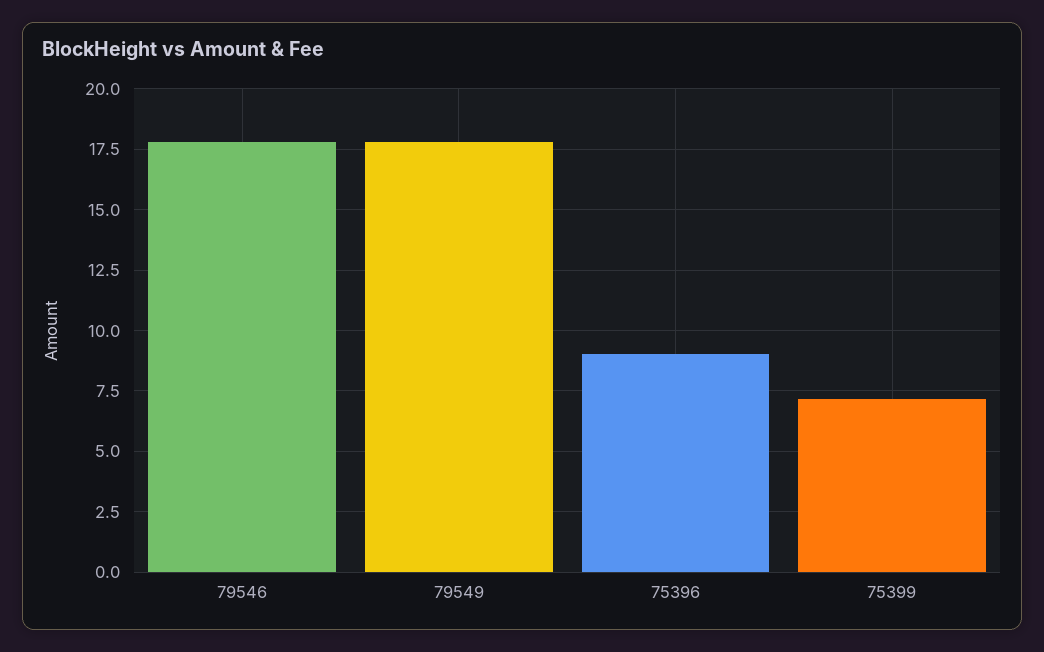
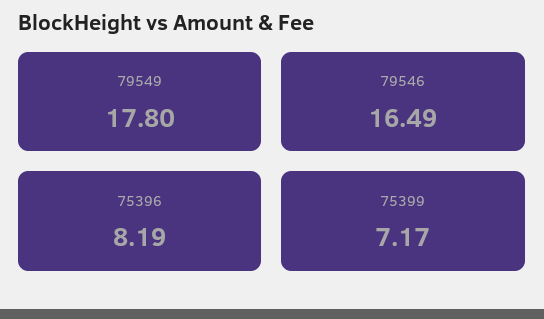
79546: 17.75 -> 16.49
75396: 9 -> 8.19

